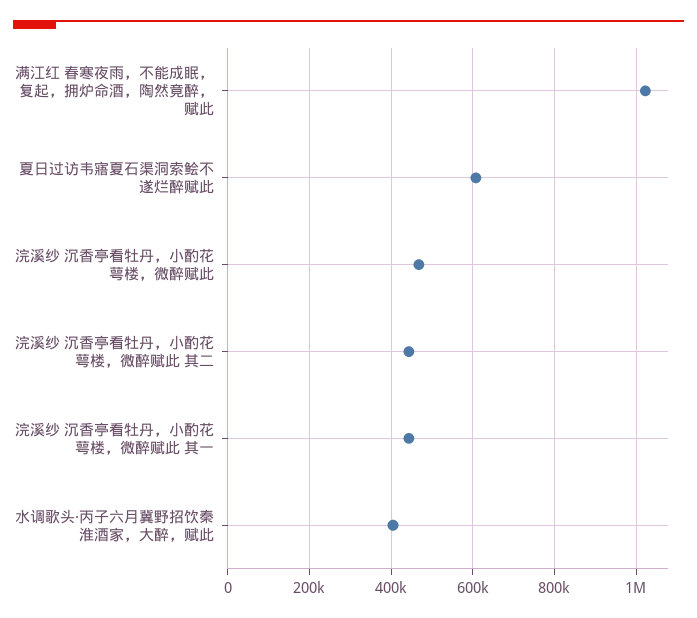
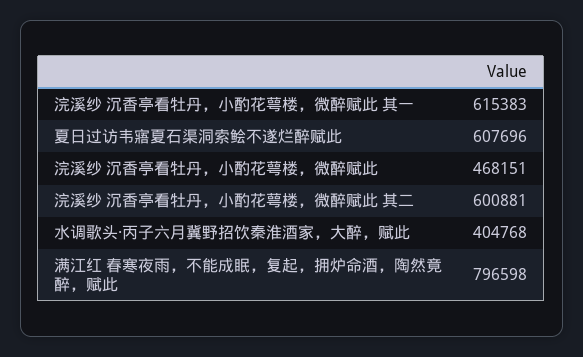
满江红 春寒夜雨，不能成眠，复起，拥炉命酒，陶然竟醉，赋此: 1020000 -> 796598
浣溪纱 沉香亭看牡丹，小酌花萼楼，微醉赋此 其二: 440000 -> 600881
浣溪纱 沉香亭看牡丹，小酌花萼楼，微醉赋此 其一: 440000 -> 615383

